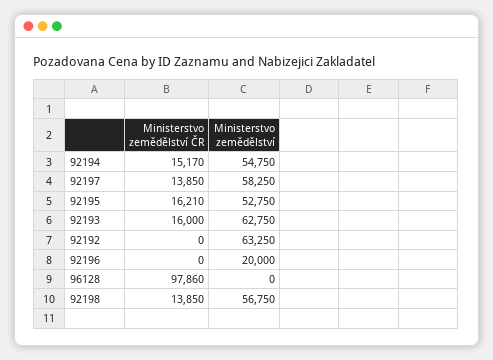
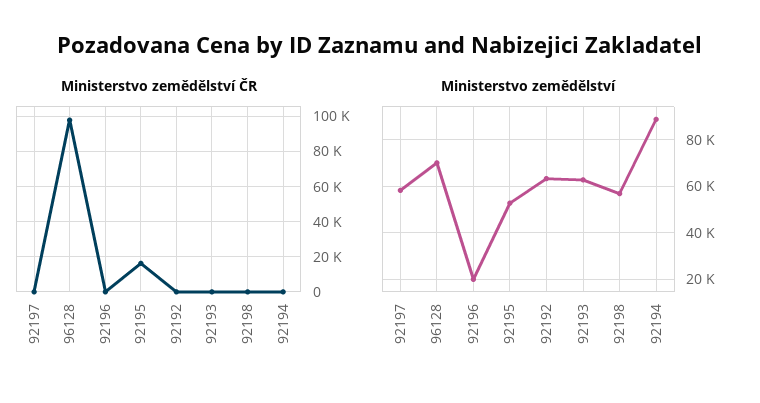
Ministerstvo zemědělství ČR, 92194: 15170 -> 0
Ministerstvo zemědělství, 92194: 54750 -> 90000
Ministerstvo zemědělství ČR, 92197: 13850 -> 0
Ministerstvo zemědělství ČR, 92193: 16000 -> 0
Ministerstvo zemědělství, 96128: 0 -> 70000
Ministerstvo zemědělství ČR, 92198: 13850 -> 0

